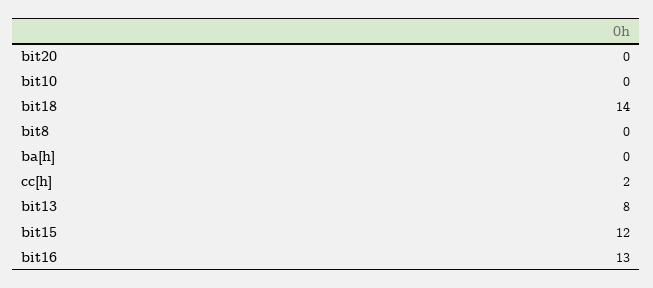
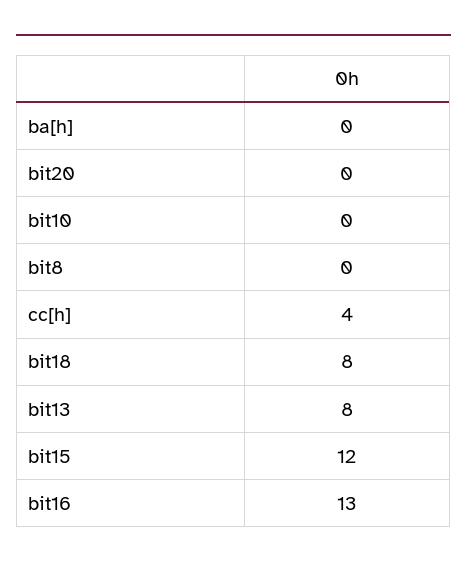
bit18: 14 -> 8
cc[h]: 2 -> 4

